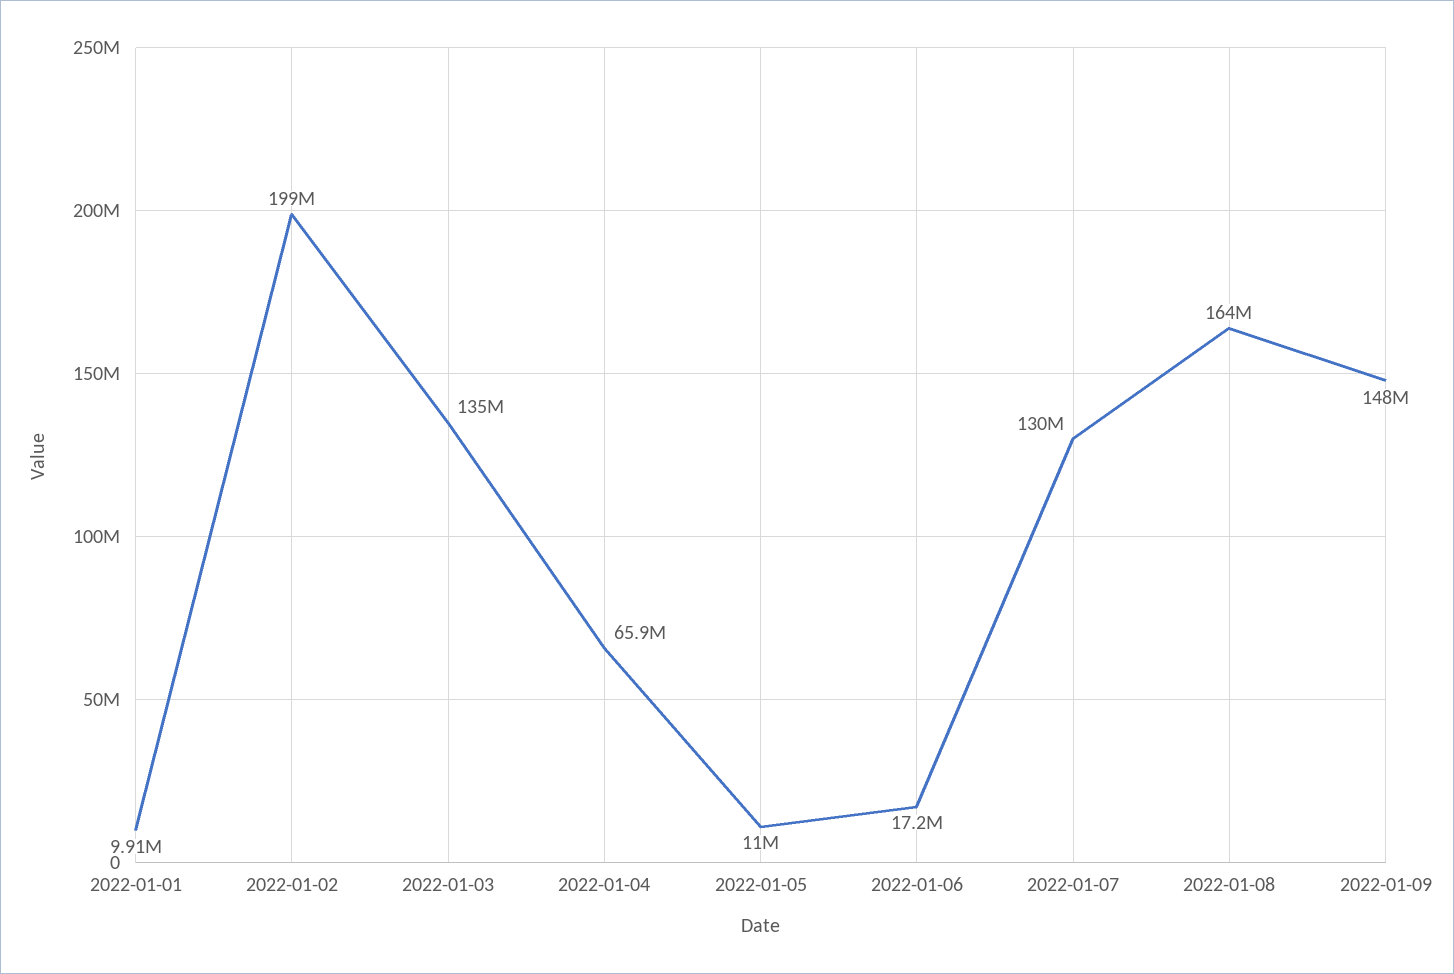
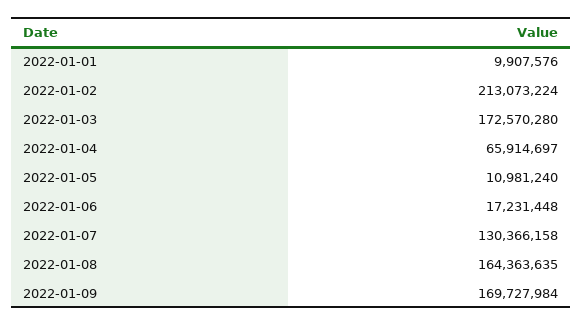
2022-01-02: 199000000 -> 213073224
2022-01-03: 135000000 -> 172570280
2022-01-09: 148000000 -> 169727984

